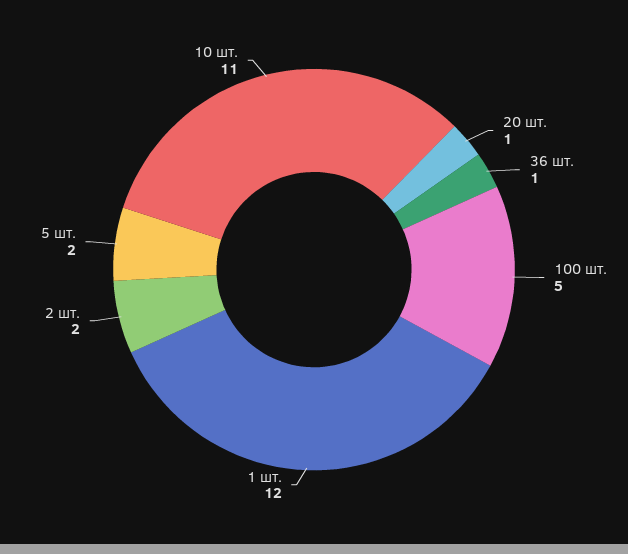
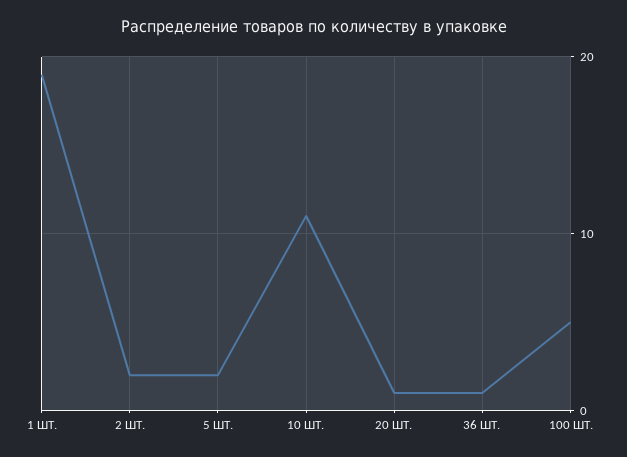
1 шт.: 12 -> 19

